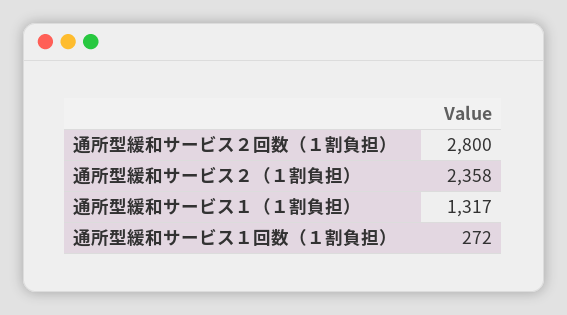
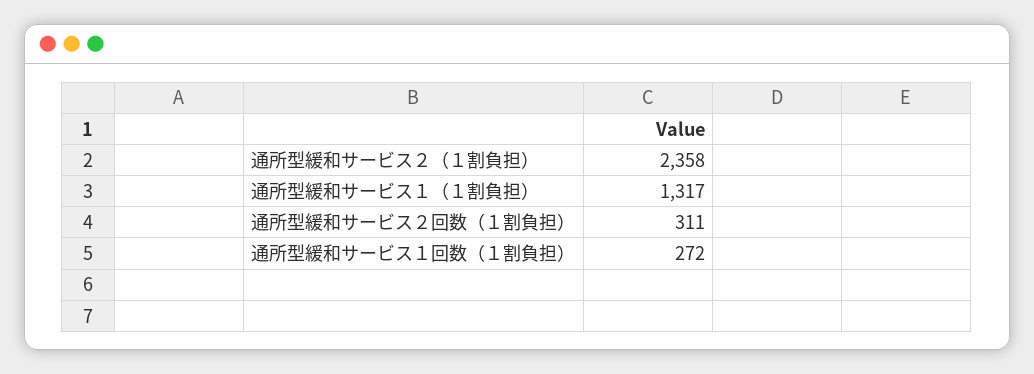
通所型緩和サービス２回数（１割負担）: 2800 -> 311

